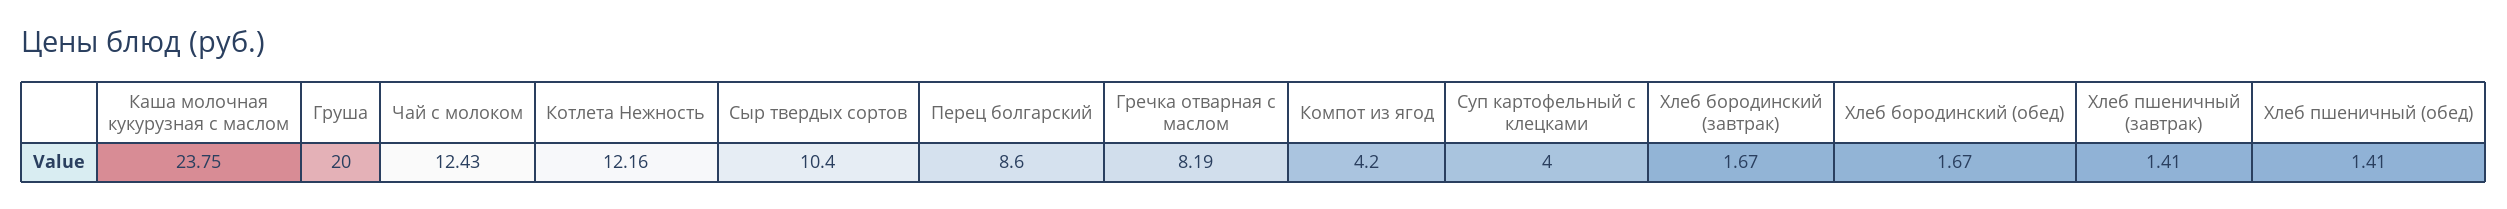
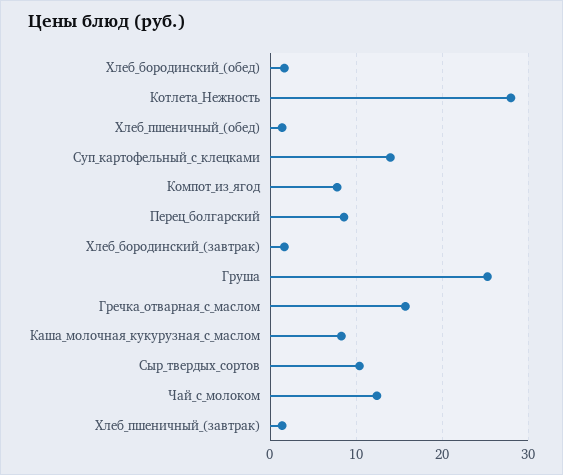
Каша молочная кукурузная с маслом: 23.75 -> 8
Груша: 20 -> 25
Котлета Нежность: 12.16 -> 28
Гречка отварная с маслом: 8.19 -> 16
Компот из ягод: 4.2 -> 8
Суп картофельный с клецками: 4 -> 14

